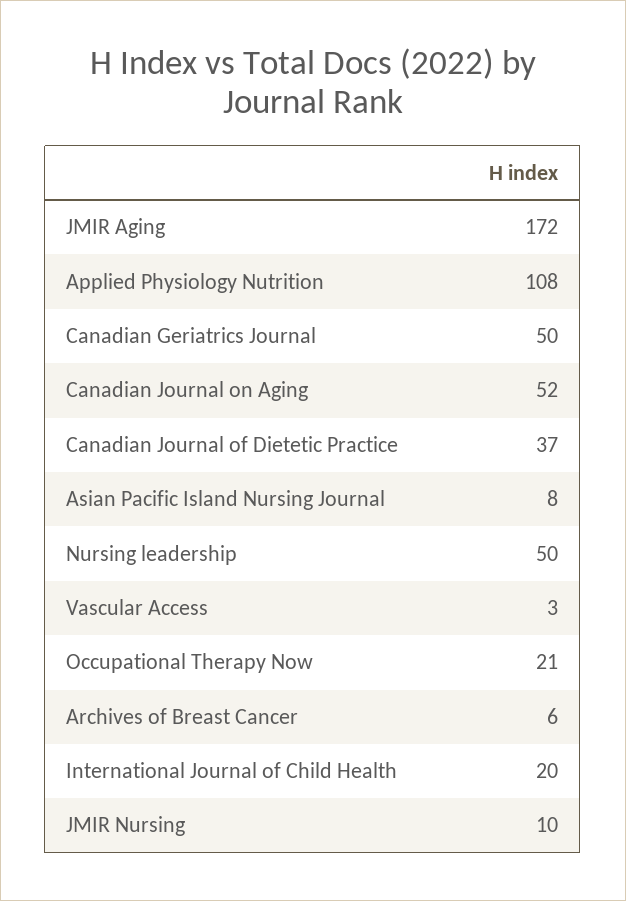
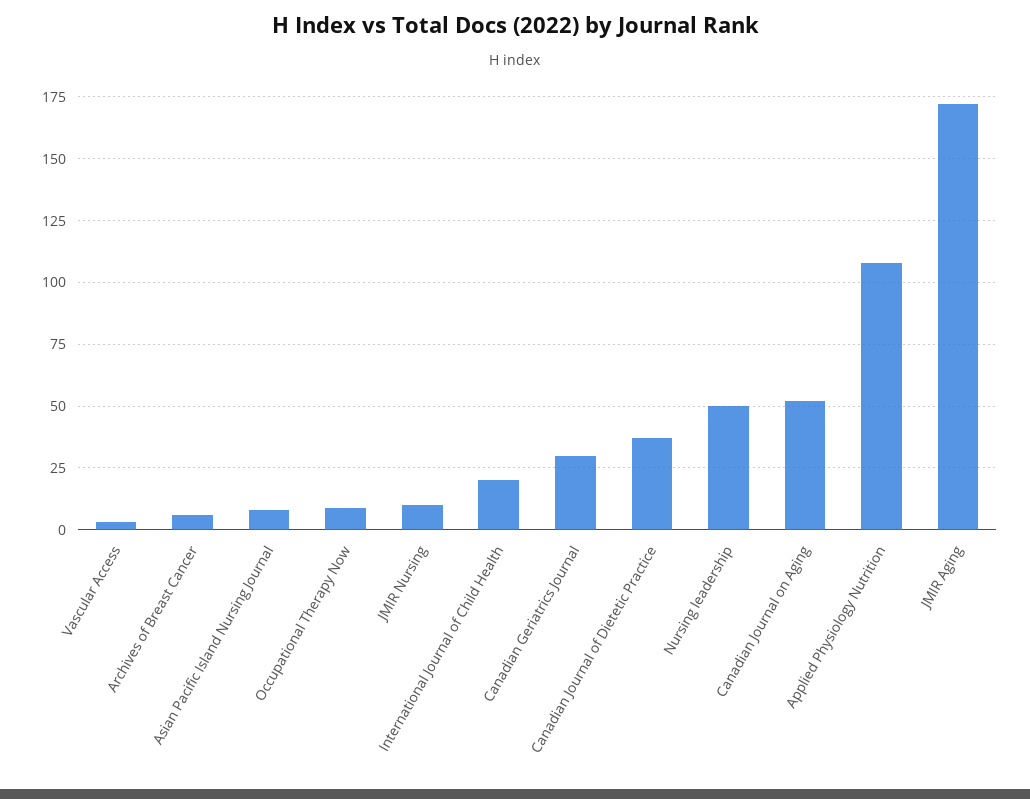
Canadian Geriatrics Journal: 50 -> 30
Occupational Therapy Now: 21 -> 10

